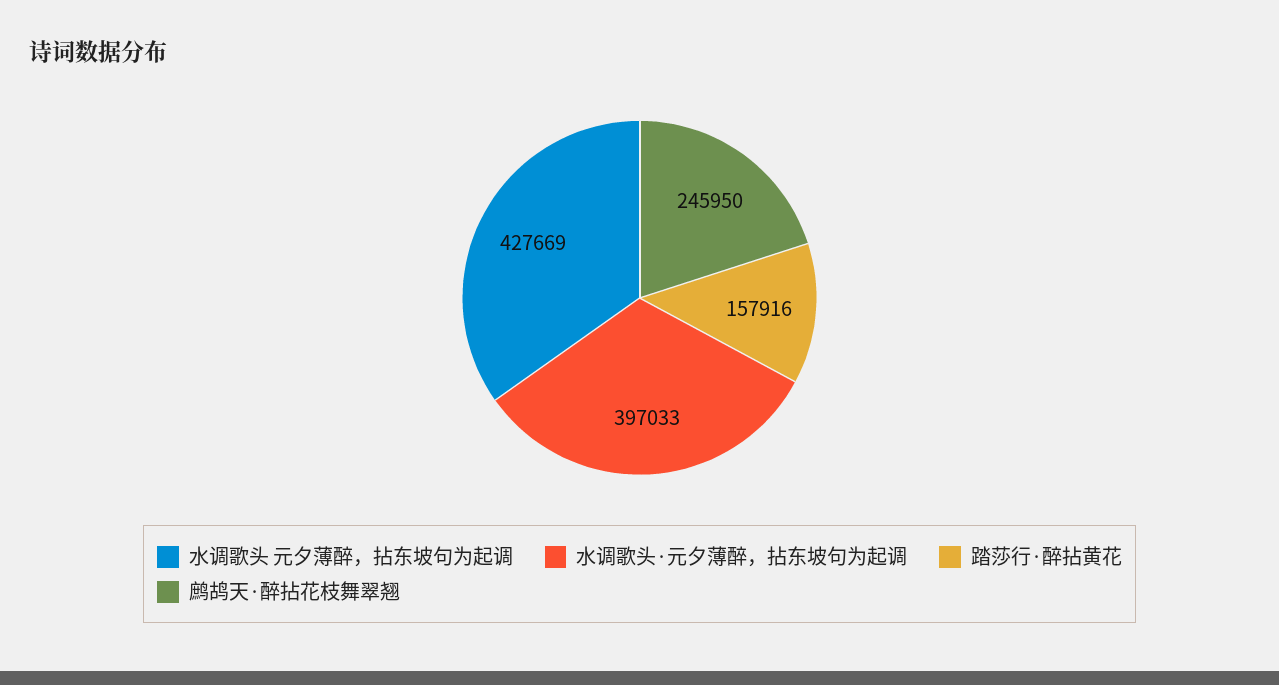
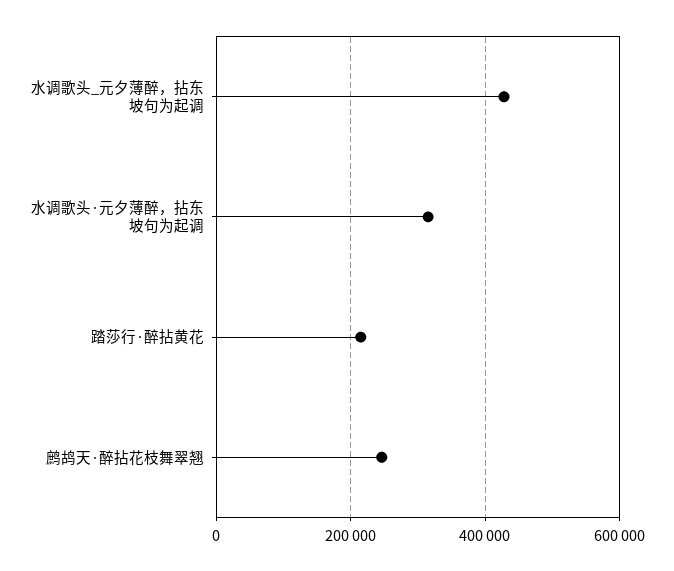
水调歌头·元夕薄醉，拈东坡句为起调: 397033 -> 320000
踏莎行·醉拈黄花: 157916 -> 220000

